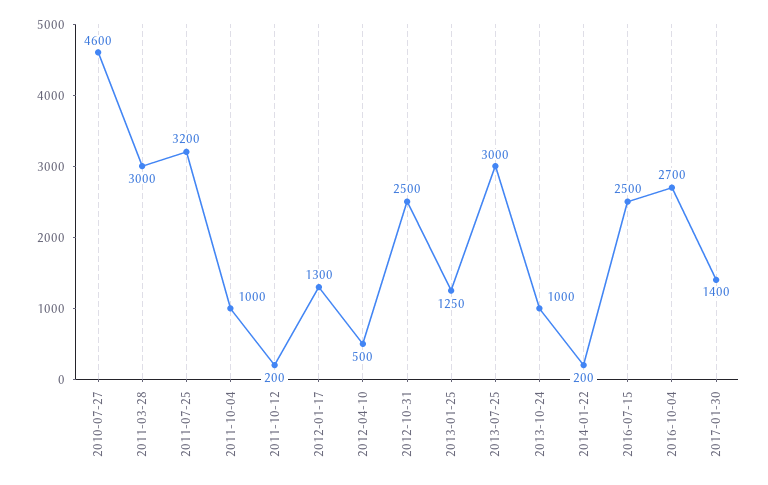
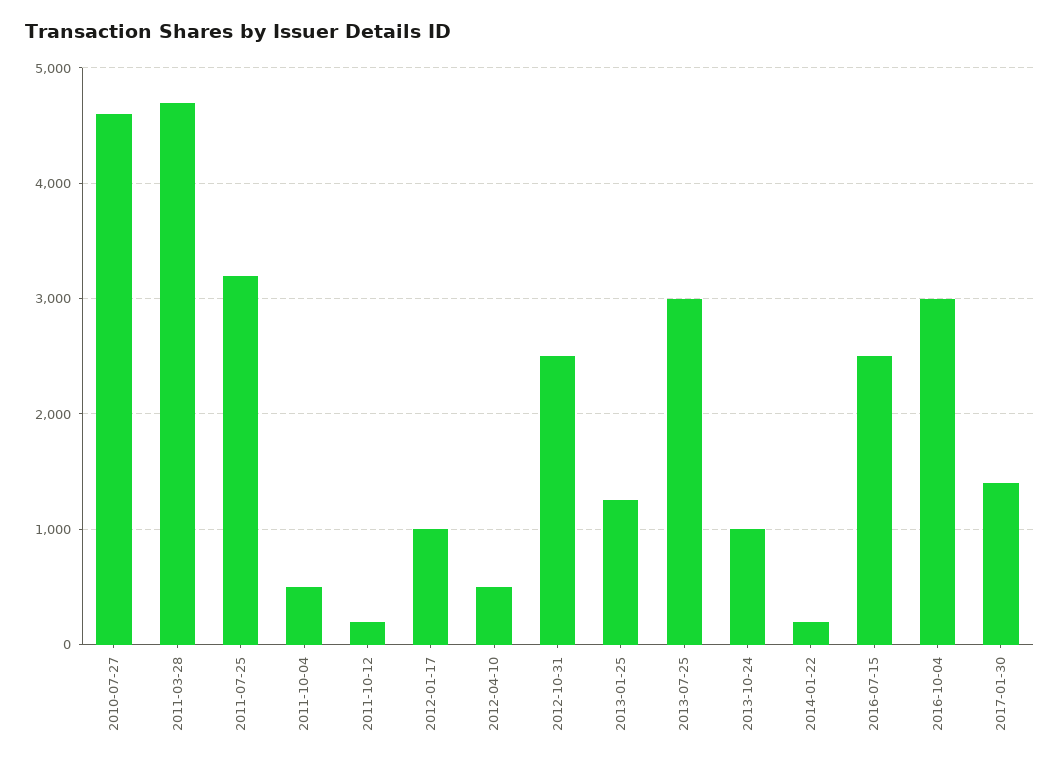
2011-03-28: 3000 -> 4700
2011-10-04: 1000 -> 500
2012-01-17: 1300 -> 1000
2016-10-04: 2700 -> 3000

